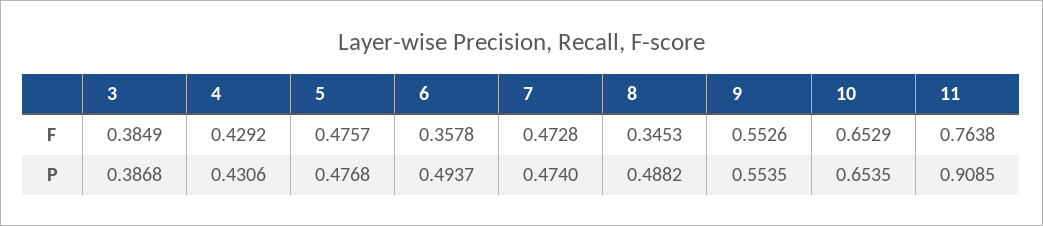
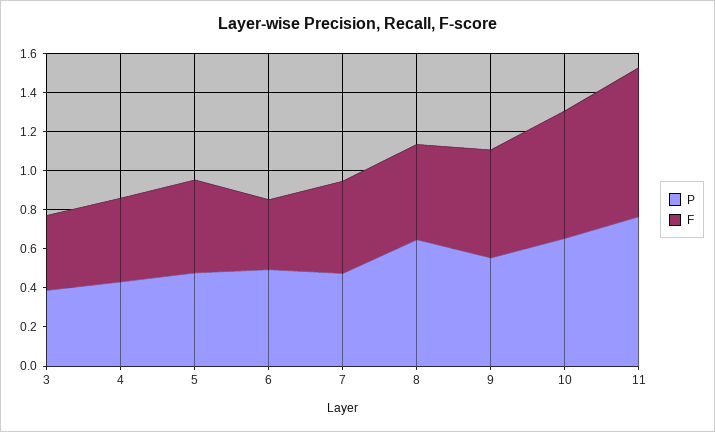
F, 8: 0.3453 -> 0.5
P, 8: 0.4882 -> 0.65
P, 11: 0.9085 -> 0.75

